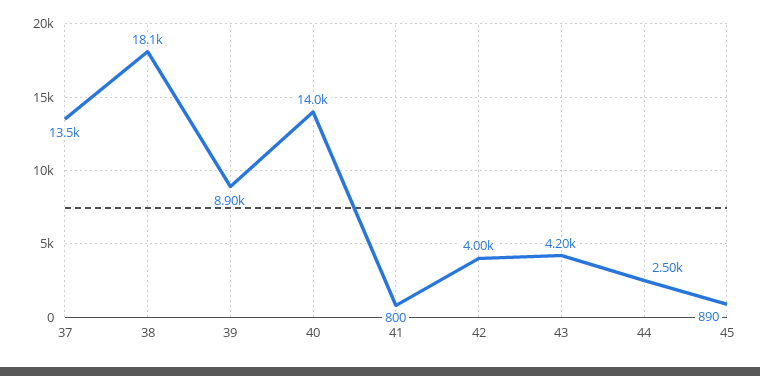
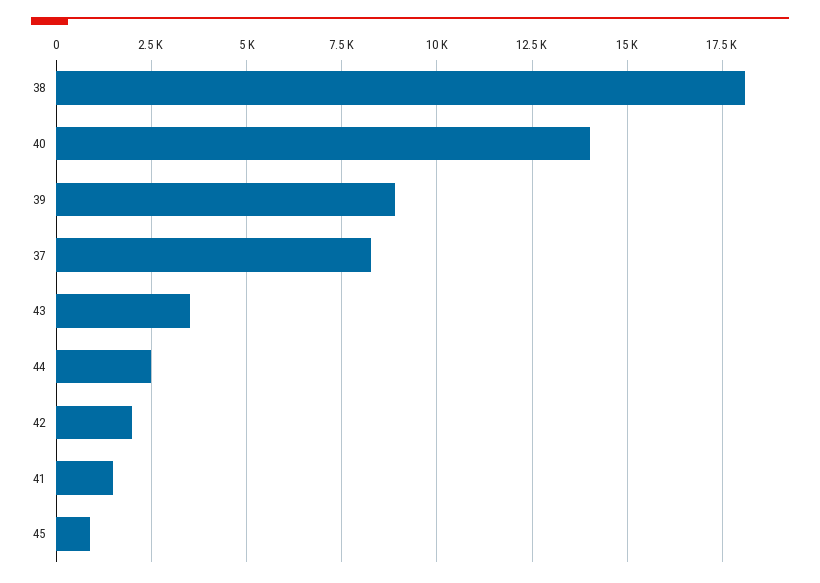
37: 13500 -> 8250
41: 800 -> 1500
42: 4000 -> 2000
43: 4200 -> 3500

